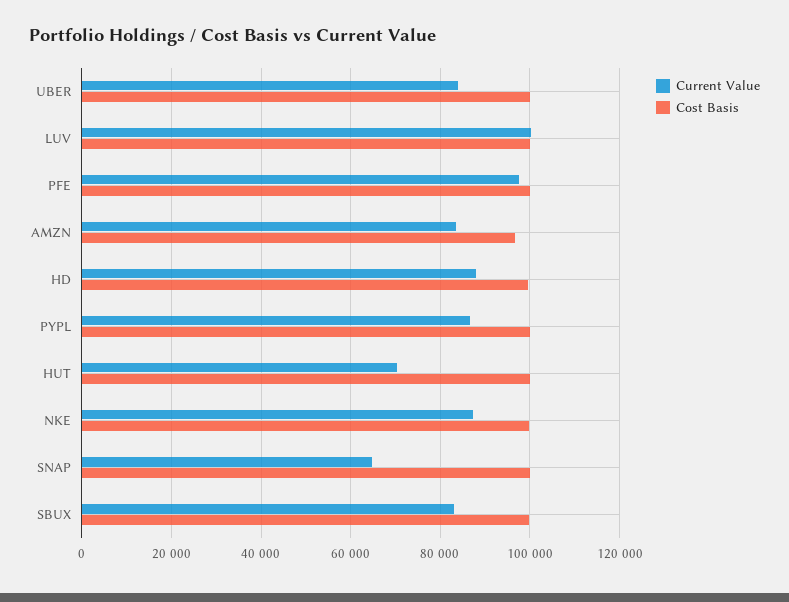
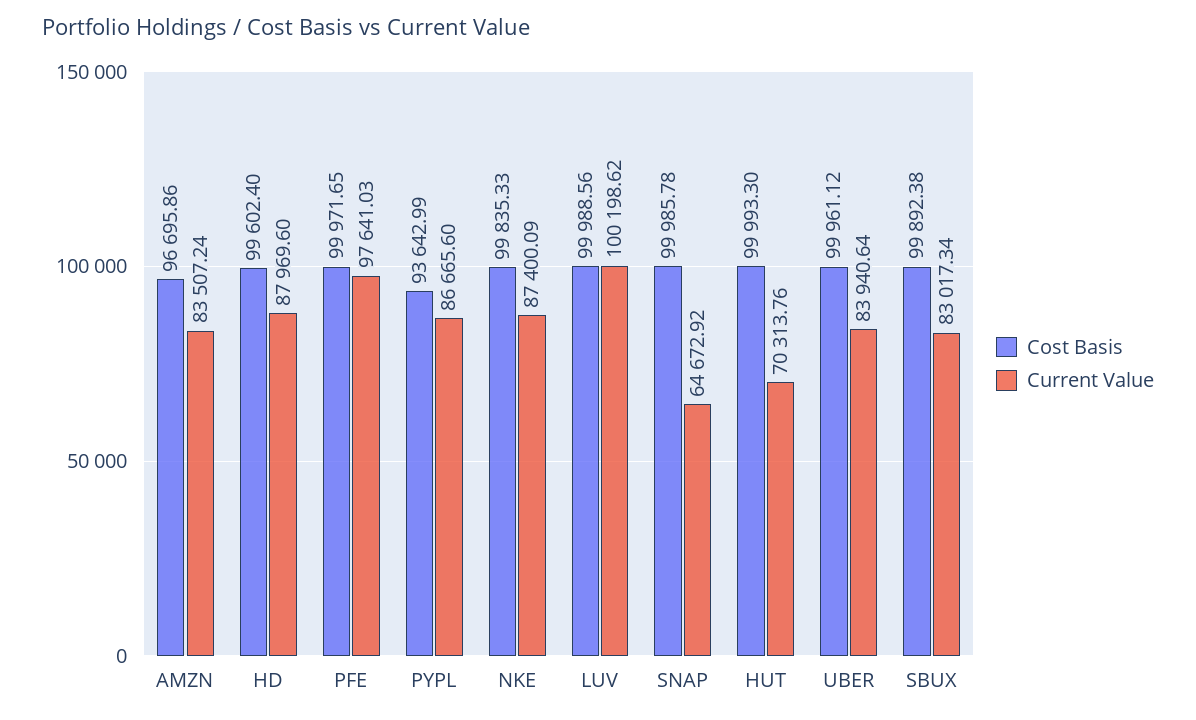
Cost Basis, PYPL: 100000 -> 93642.99

